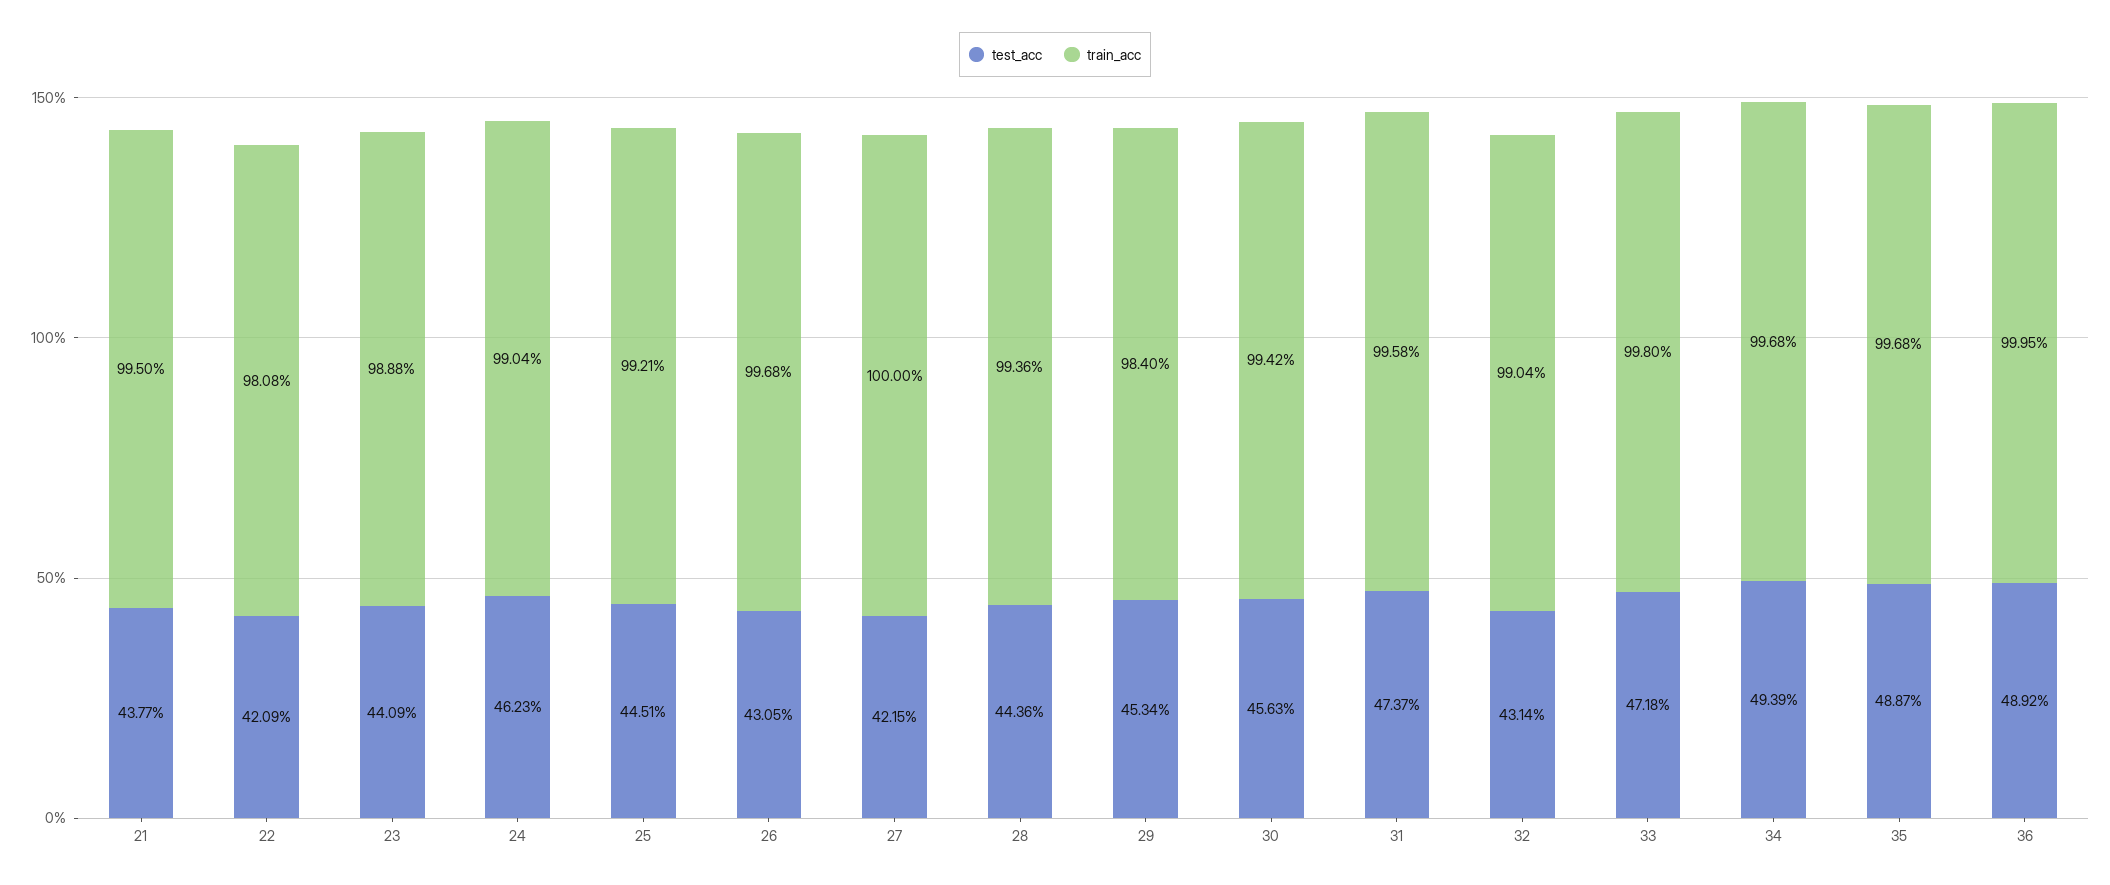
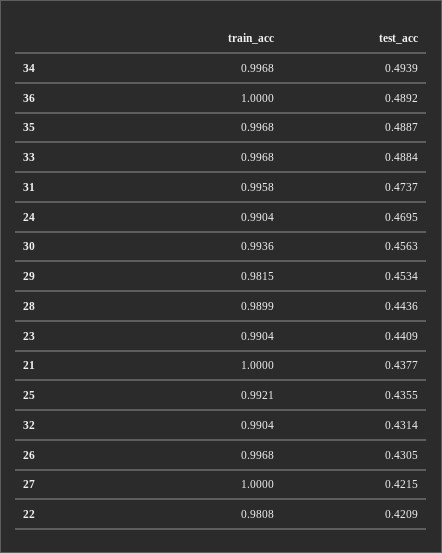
train_acc, 21: 0.995 -> 1
train_acc, 23: 0.9888 -> 0.9904
test_acc, 24: 0.4623 -> 0.4695
test_acc, 25: 0.4451 -> 0.4355
train_acc, 28: 0.9936 -> 0.9899
train_acc, 29: 0.984 -> 0.9815
train_acc, 30: 0.9942 -> 0.9936
test_acc, 33: 0.4718 -> 0.4884
train_acc, 33: 0.998 -> 0.9968
train_acc, 36: 0.9995 -> 1

